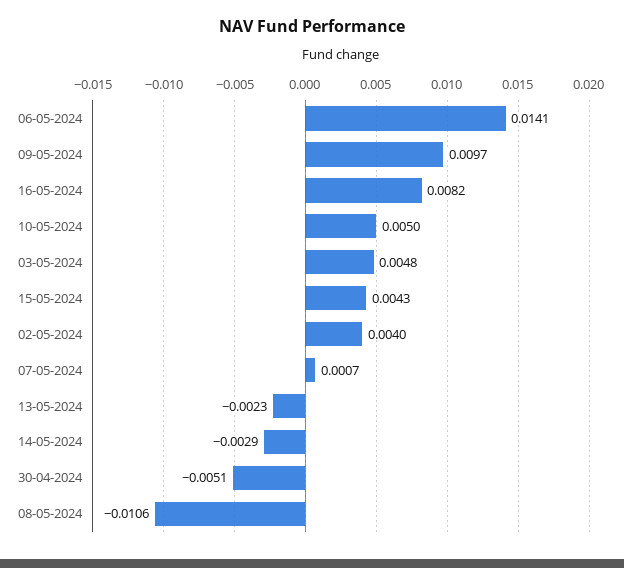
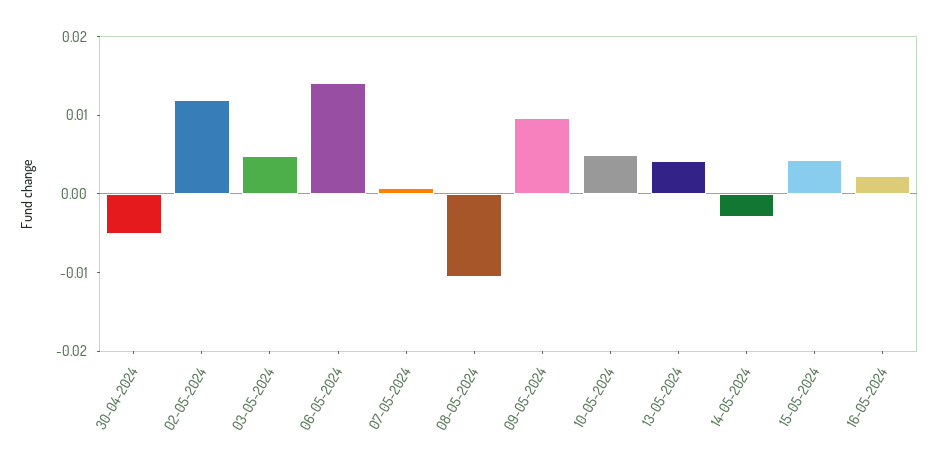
16-05-2024: 0.0082 -> 0.002
02-05-2024: 0.004 -> 0.012
13-05-2024: -0.0023 -> 0.004

